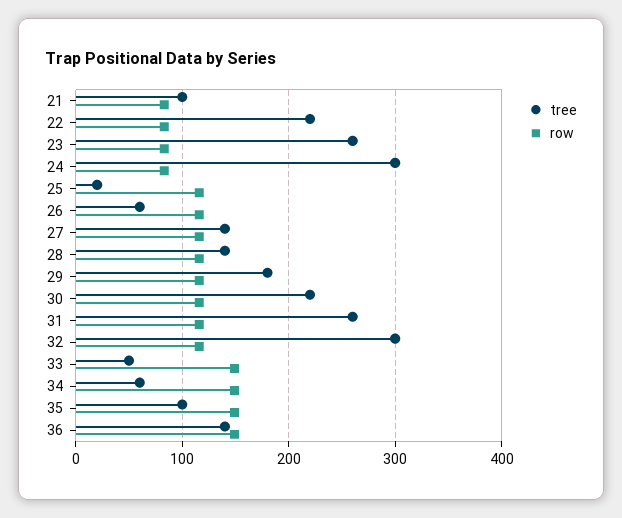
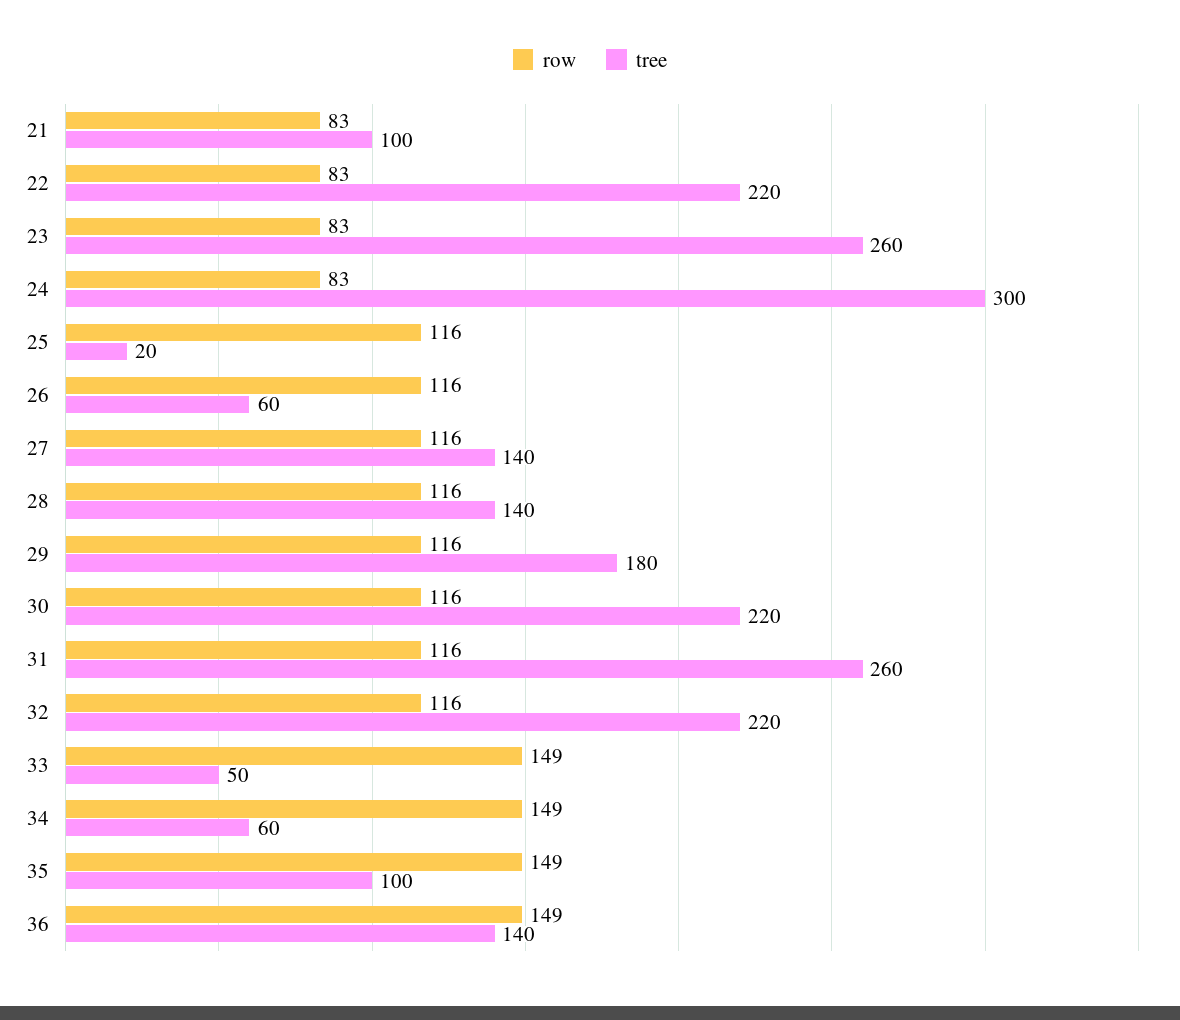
tree, 32: 300 -> 220

